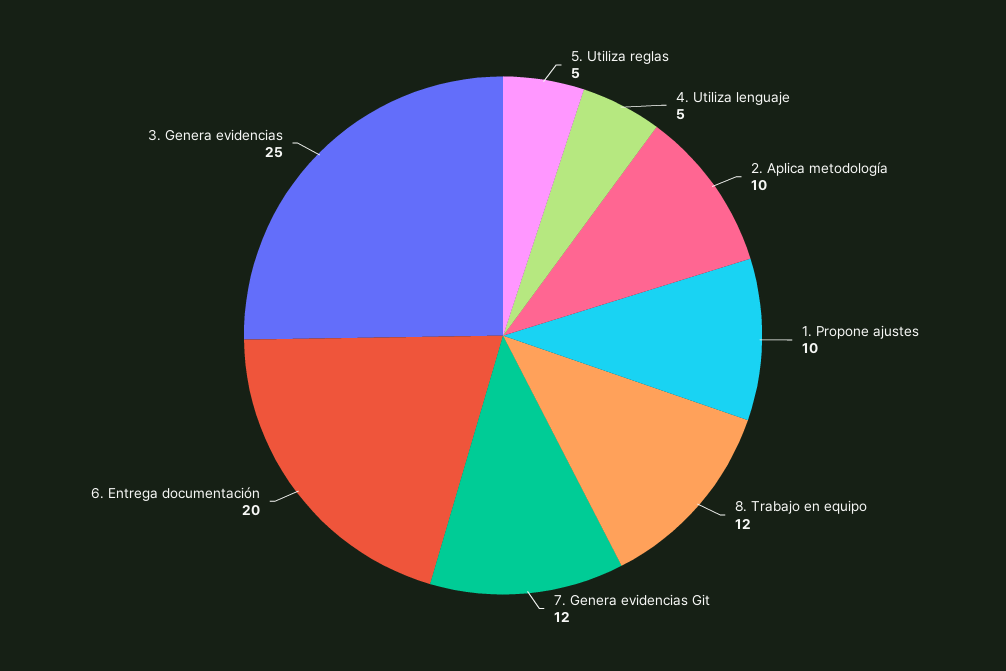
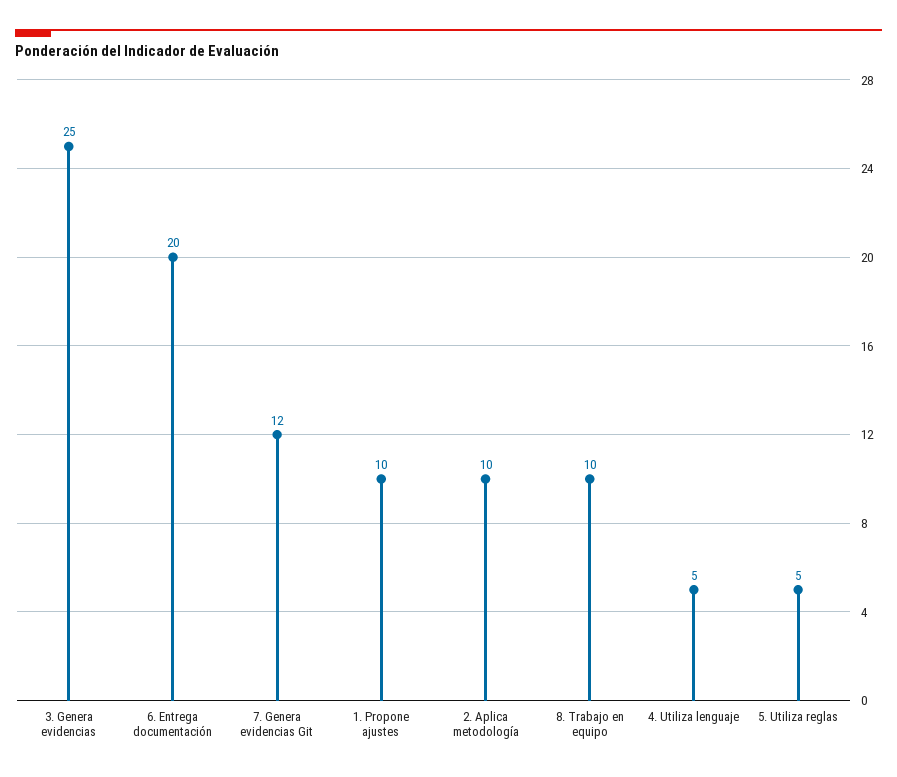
8. Trabajo en equipo: 12 -> 10

